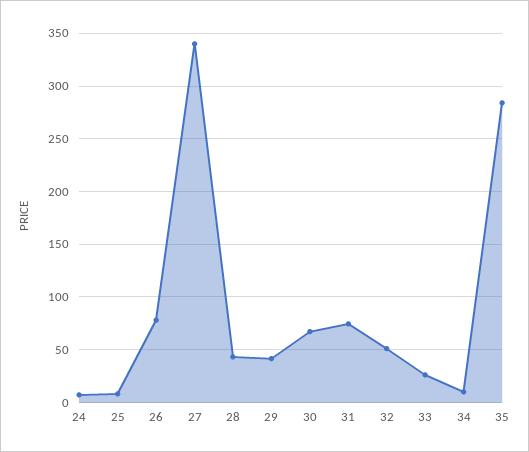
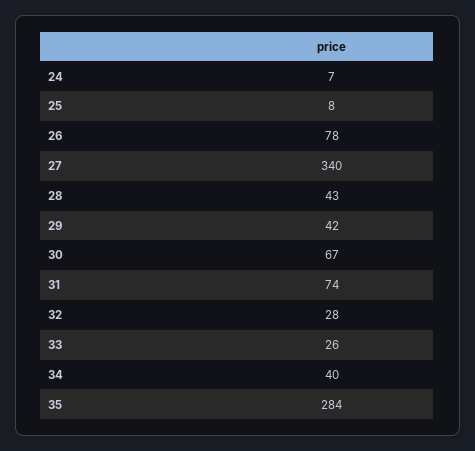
32: 50 -> 28
34: 10 -> 40

